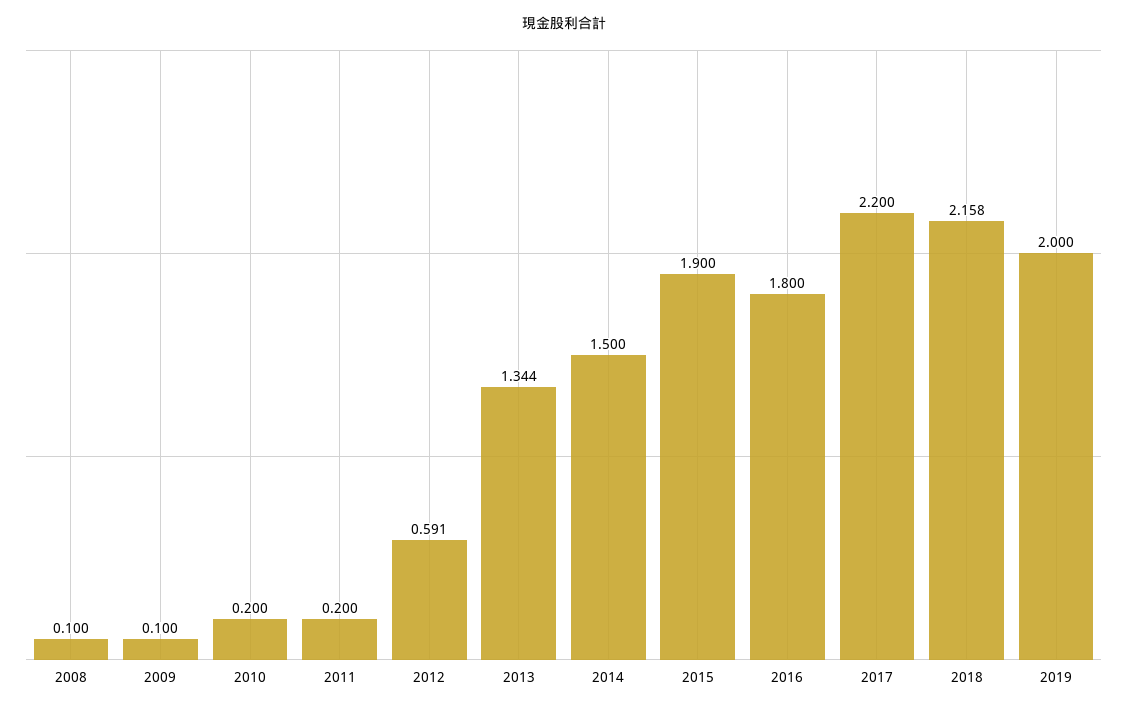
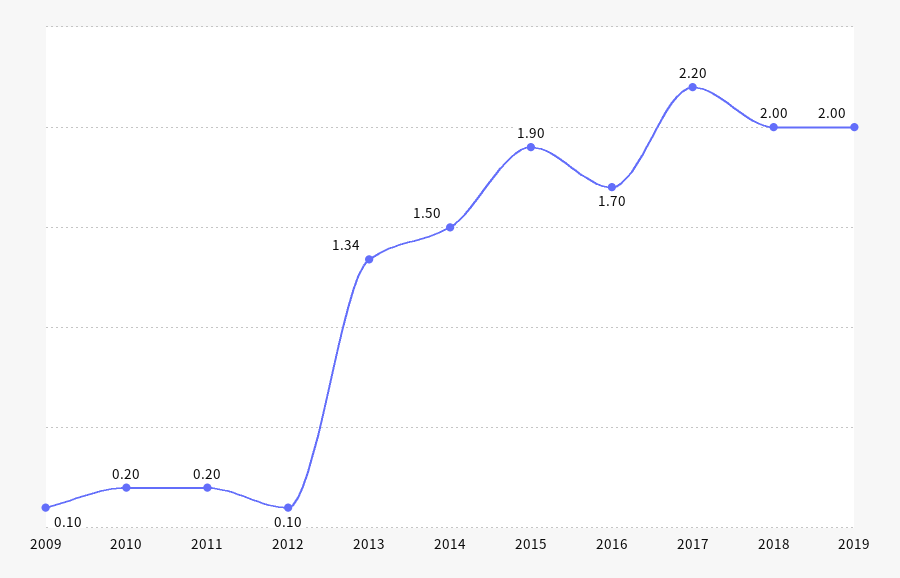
2008: 0.1 -> none
2012: 0.591 -> 0.1
2016: 1.8 -> 1.7
2018: 2.158 -> 2

